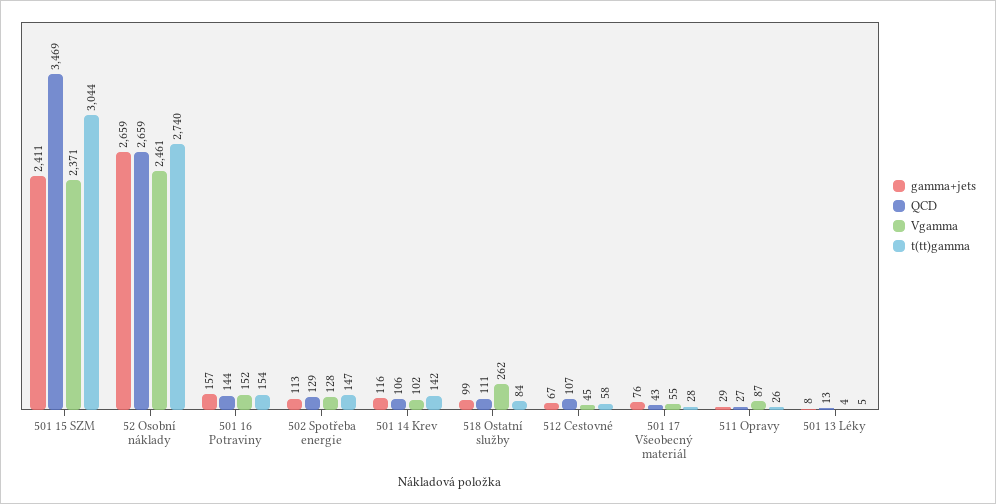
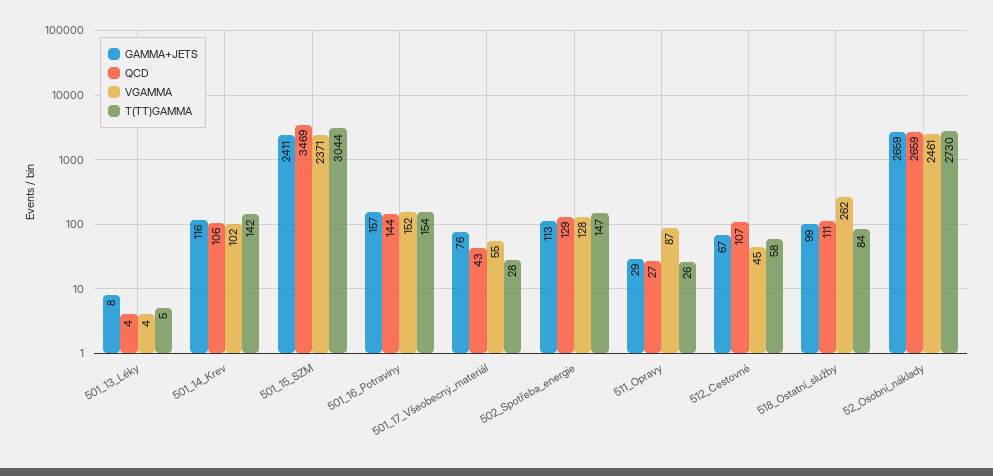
t(tt)gamma, 52 Osobní náklady: 2740 -> 2730
QCD, 501 13 Léky: 13 -> 4

